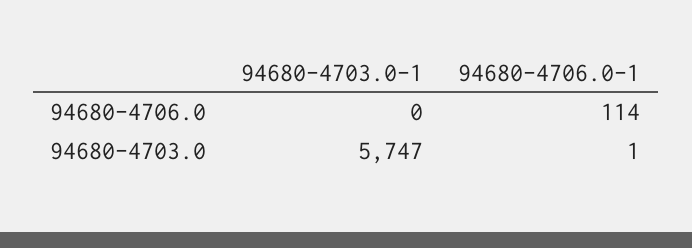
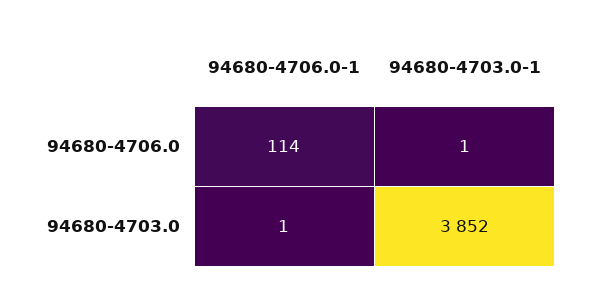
94680-4703.0-1, 94680-4706.0: 0 -> 1
94680-4703.0-1, 94680-4703.0: 5747 -> 3852

